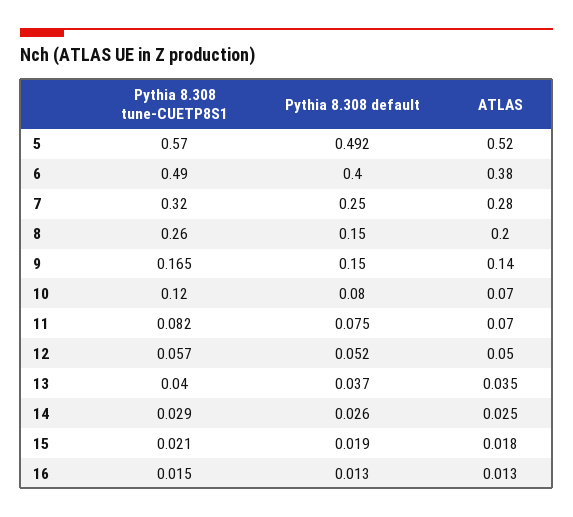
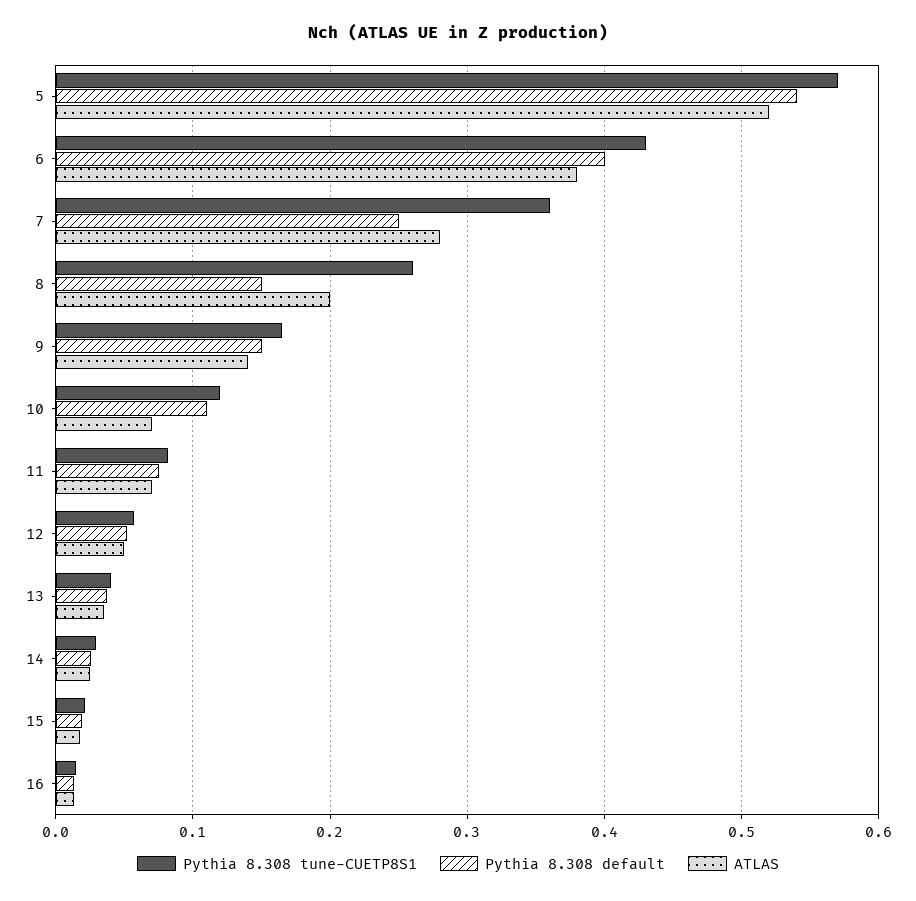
Pythia 8.308 default, 5: 0.492 -> 0.54
Pythia 8.308 tune-CUETP8S1, 6: 0.49 -> 0.43
Pythia 8.308 tune-CUETP8S1, 7: 0.32 -> 0.36
Pythia 8.308 default, 10: 0.08 -> 0.11

